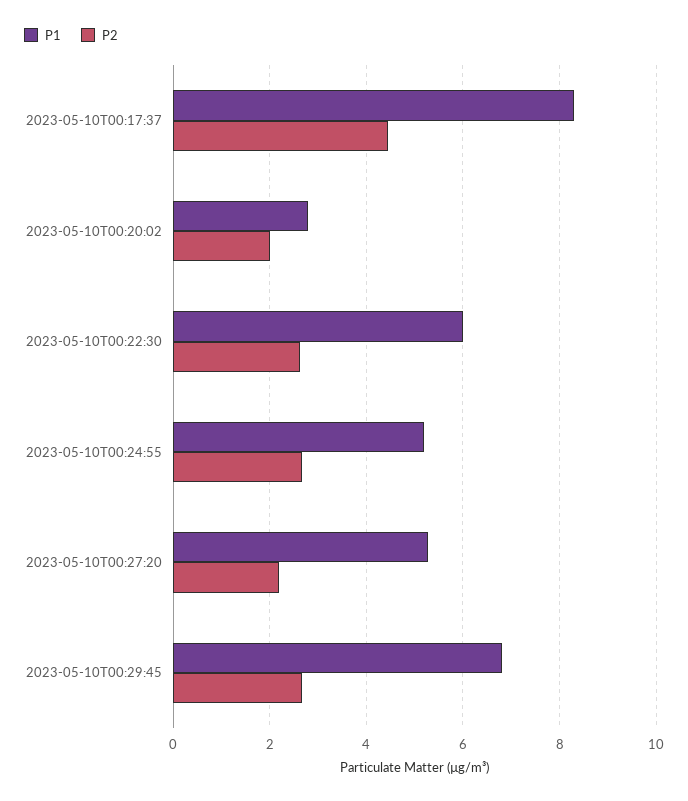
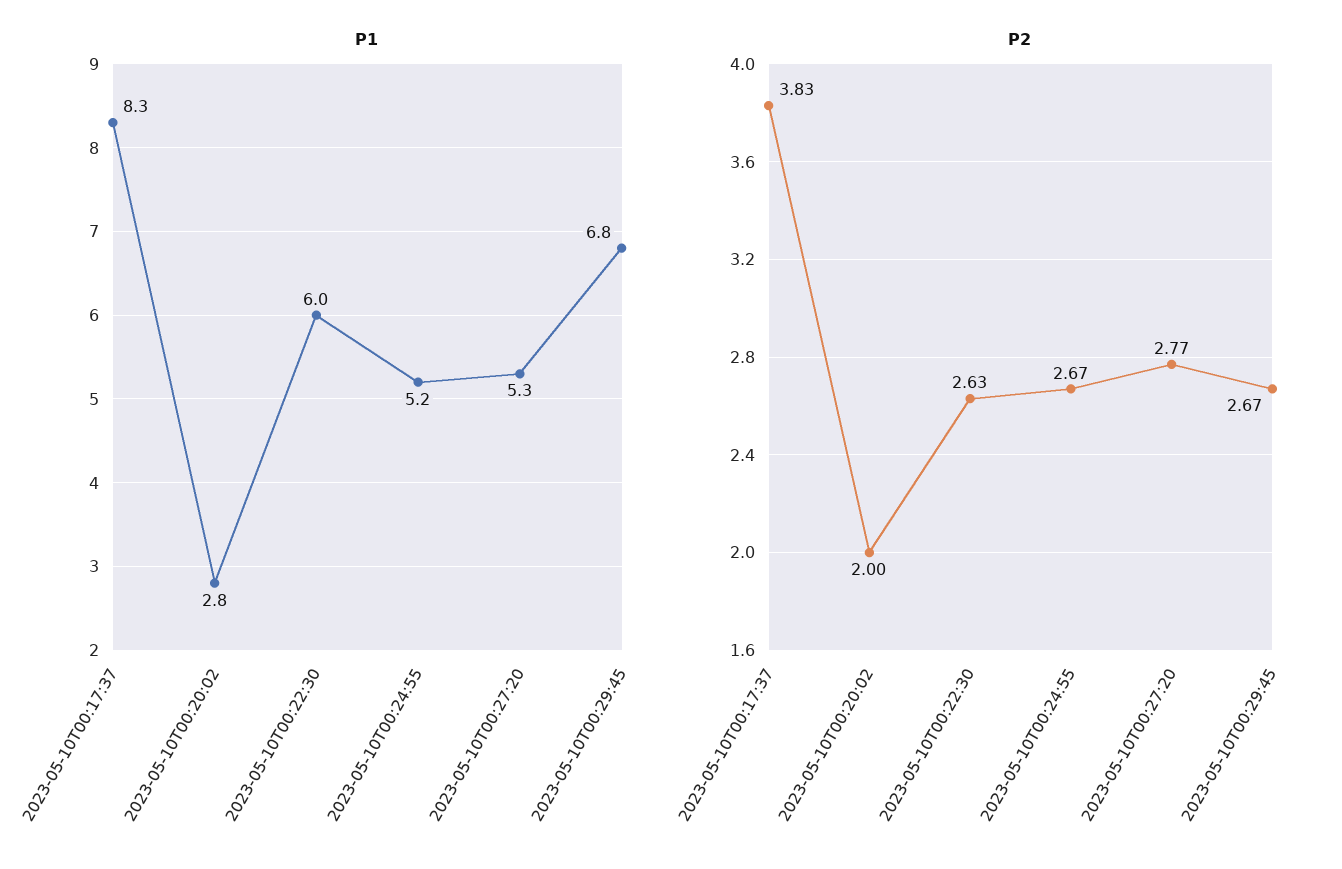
P2, 2023-05-10T00:17:37: 4.4 -> 3.83
P2, 2023-05-10T00:27:20: 2.2 -> 2.77

